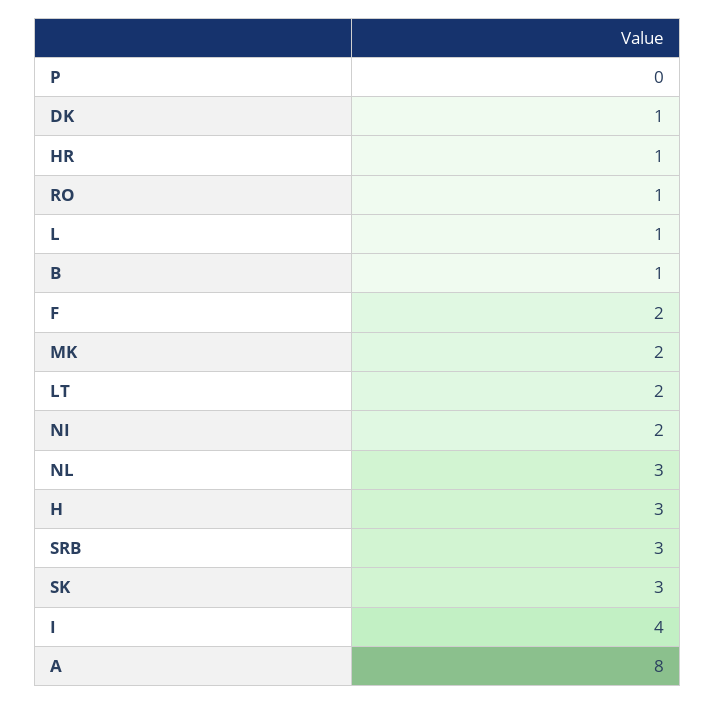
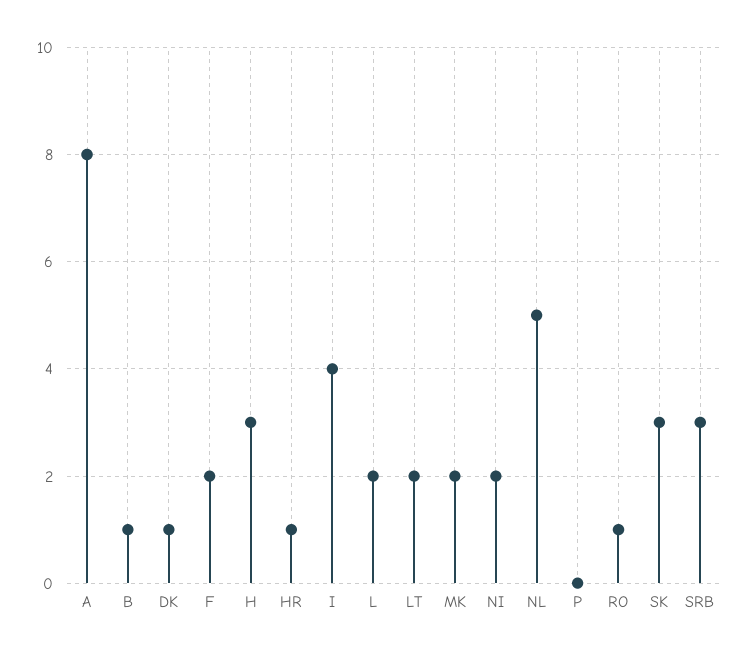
L: 1 -> 2
NL: 3 -> 5

